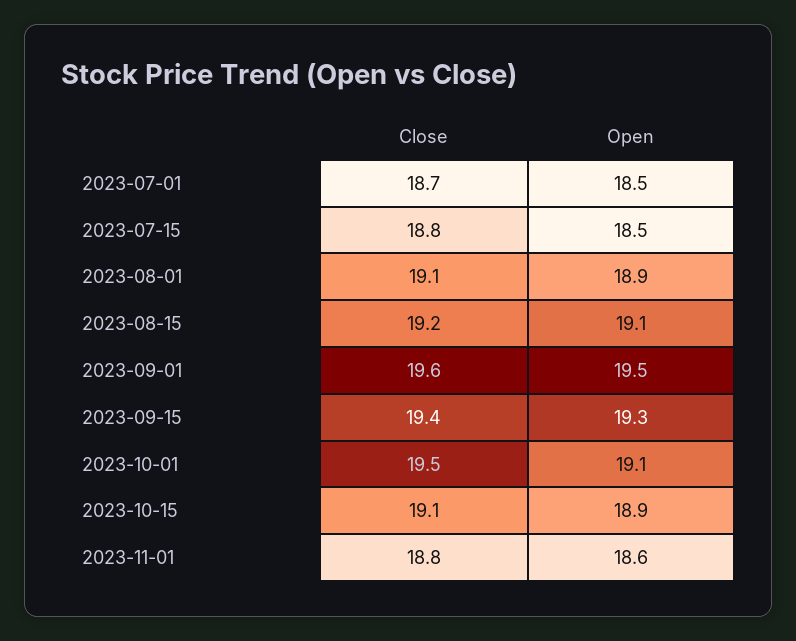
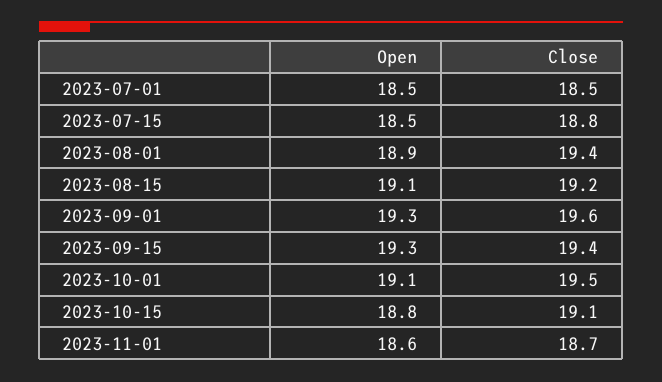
Close, 2023-07-01: 18.7 -> 18.5
Close, 2023-08-01: 19.1 -> 19.4
Open, 2023-09-01: 19.5 -> 19.3
Open, 2023-10-15: 18.9 -> 18.8
Close, 2023-11-01: 18.8 -> 18.7

